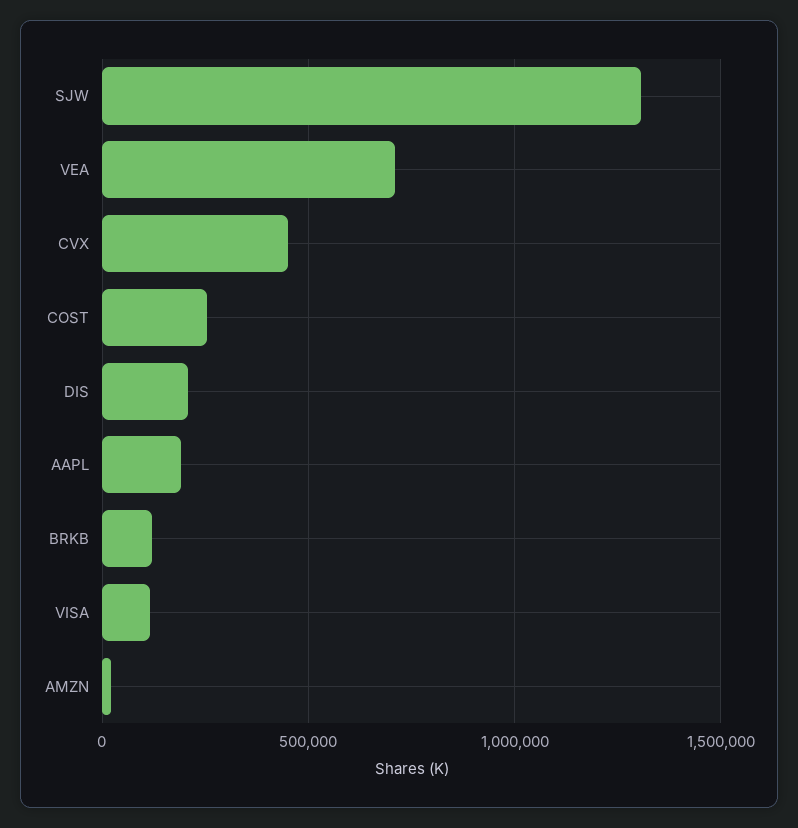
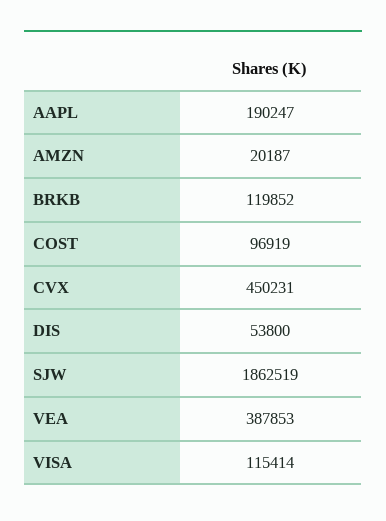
SJW: 1300000 -> 1862519
VEA: 700000 -> 387853
COST: 250000 -> 96919
DIS: 200000 -> 53800

